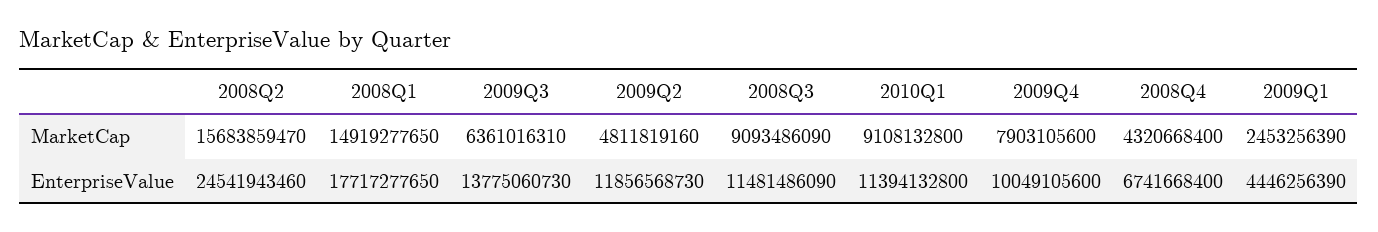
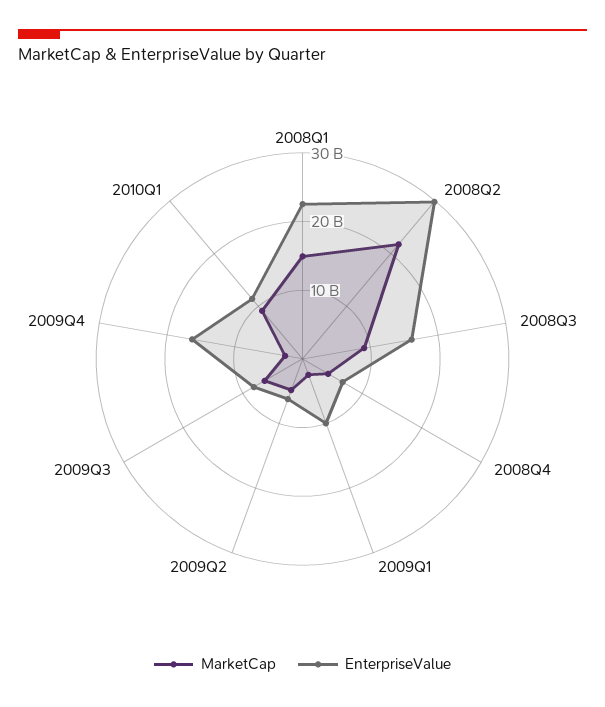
MarketCap, 2008Q2: 15683859470 -> 22000000000
MarketCap, 2009Q4: 7903105600 -> 2000000000
EnterpriseValue, 2008Q2: 24541943460 -> 30000000000
EnterpriseValue, 2008Q1: 17717277650 -> 22000000000
EnterpriseValue, 2009Q3: 13775060730 -> 8000000000
EnterpriseValue, 2009Q2: 11856568730 -> 6000000000
EnterpriseValue, 2008Q3: 11481486090 -> 16000000000
EnterpriseValue, 2009Q4: 10049105600 -> 16000000000
EnterpriseValue, 2009Q1: 4446256390 -> 10000000000

